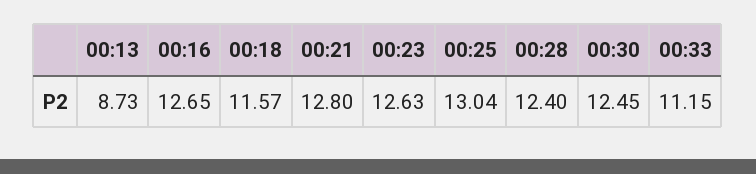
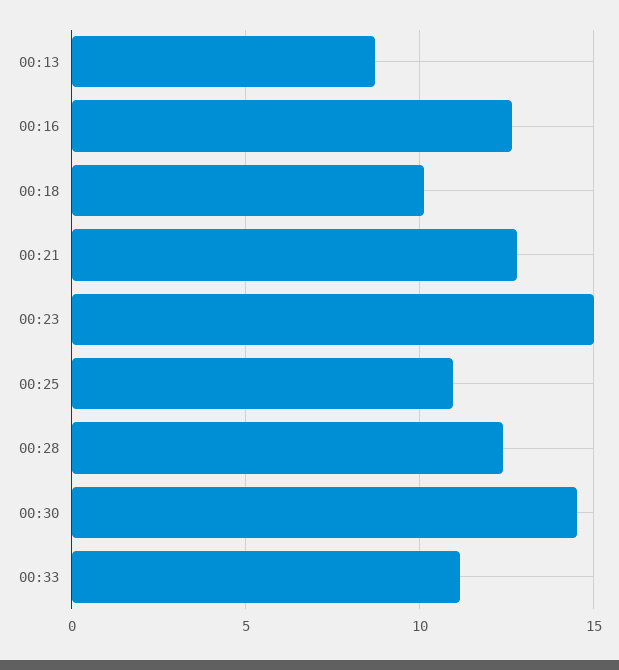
00:18: 11.57 -> 10
00:23: 12.63 -> 15
00:25: 13.04 -> 11
00:30: 12.45 -> 14.5

